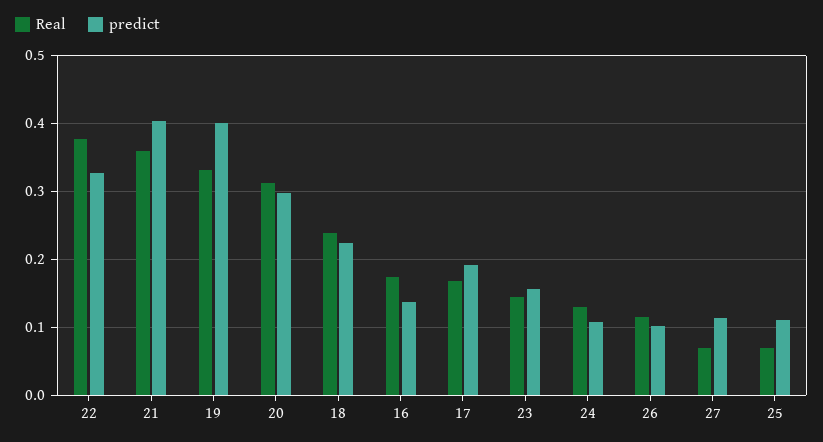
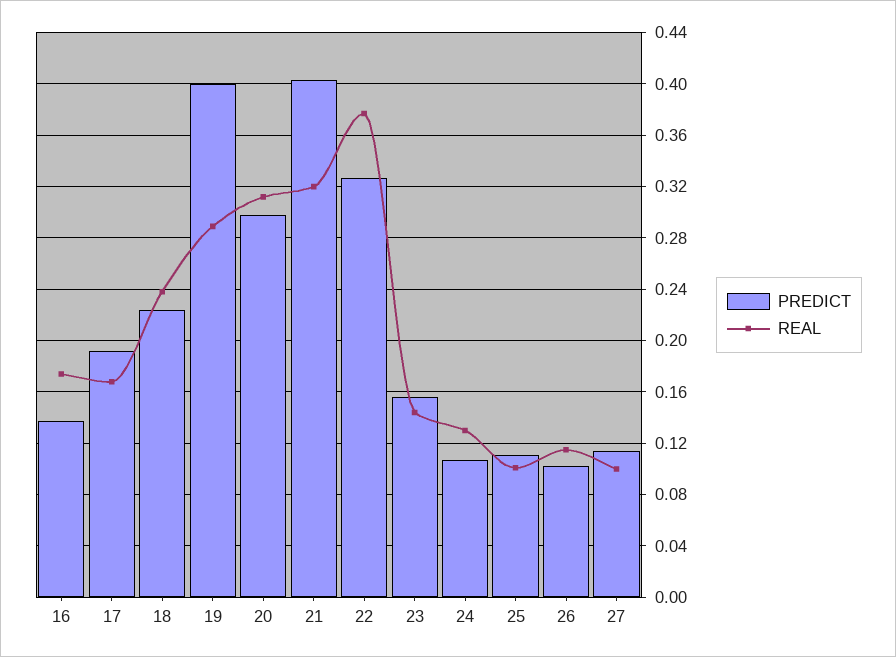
Real, 21: 0.36 -> 0.32
Real, 19: 0.33 -> 0.29
Real, 27: 0.07 -> 0.1
Real, 25: 0.07 -> 0.1

